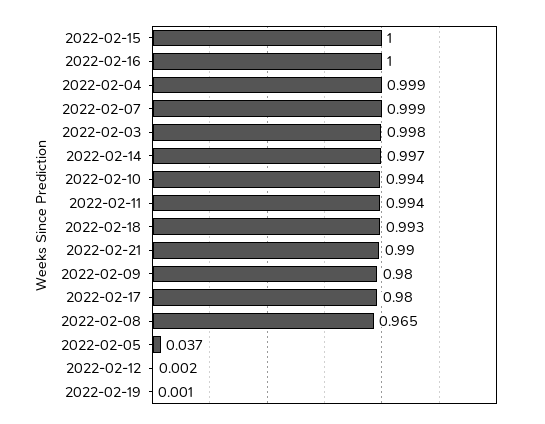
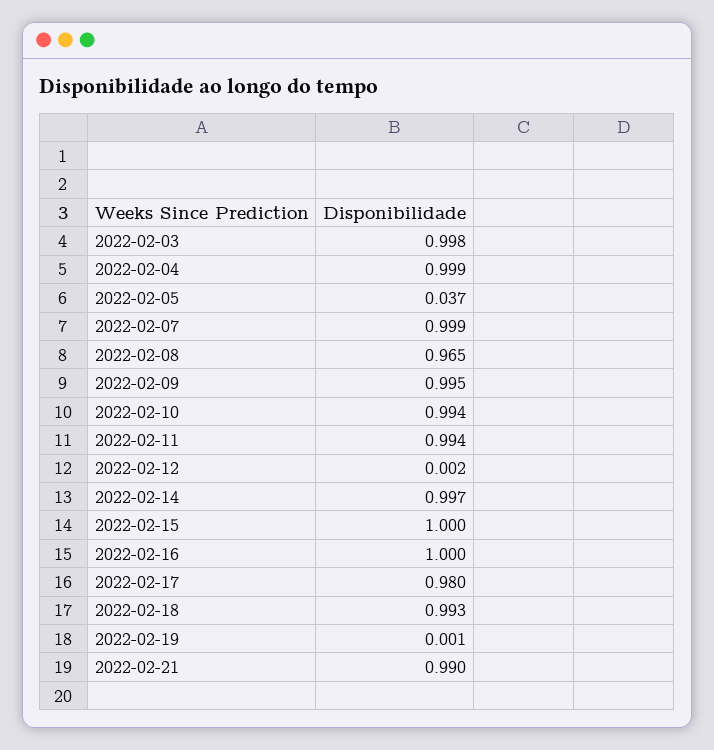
2022-02-09: 0.98 -> 0.995

